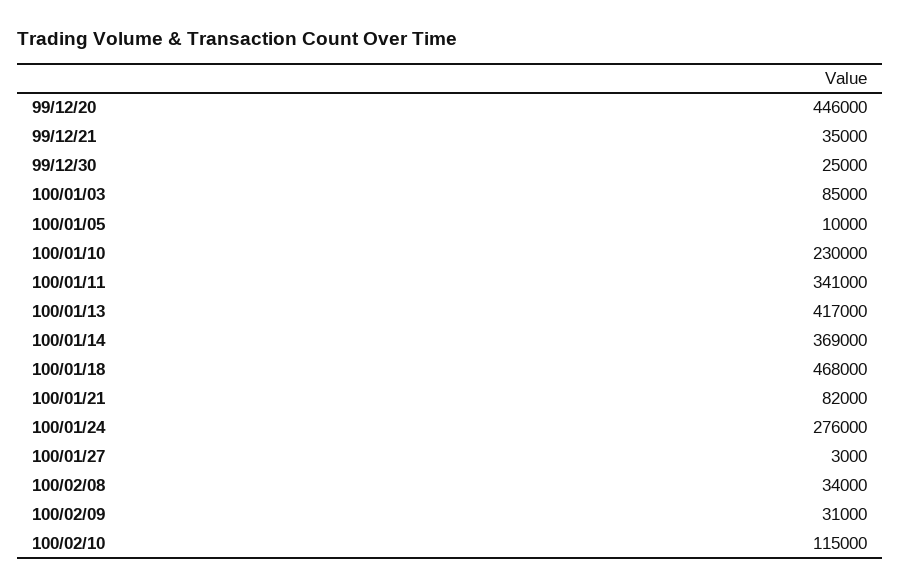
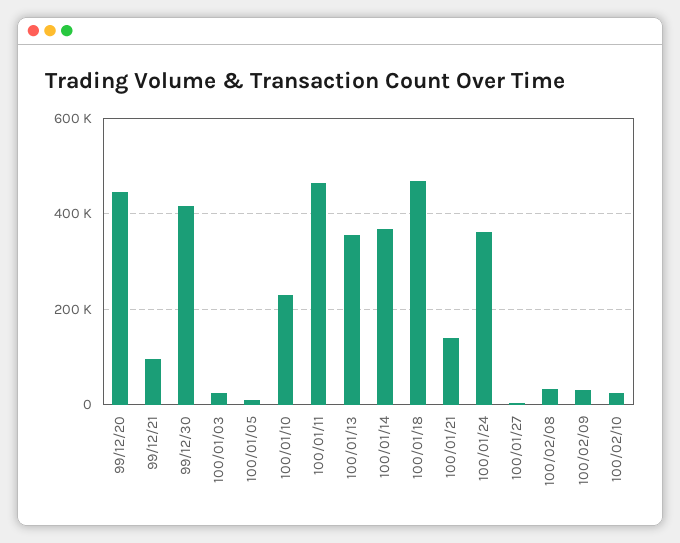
99/12/21: 35000 -> 100000
99/12/30: 25000 -> 420000
100/01/03: 85000 -> 20000
100/01/11: 341000 -> 460000
100/01/13: 417000 -> 360000
100/01/21: 82000 -> 140000
100/01/24: 276000 -> 360000
100/02/10: 115000 -> 20000

